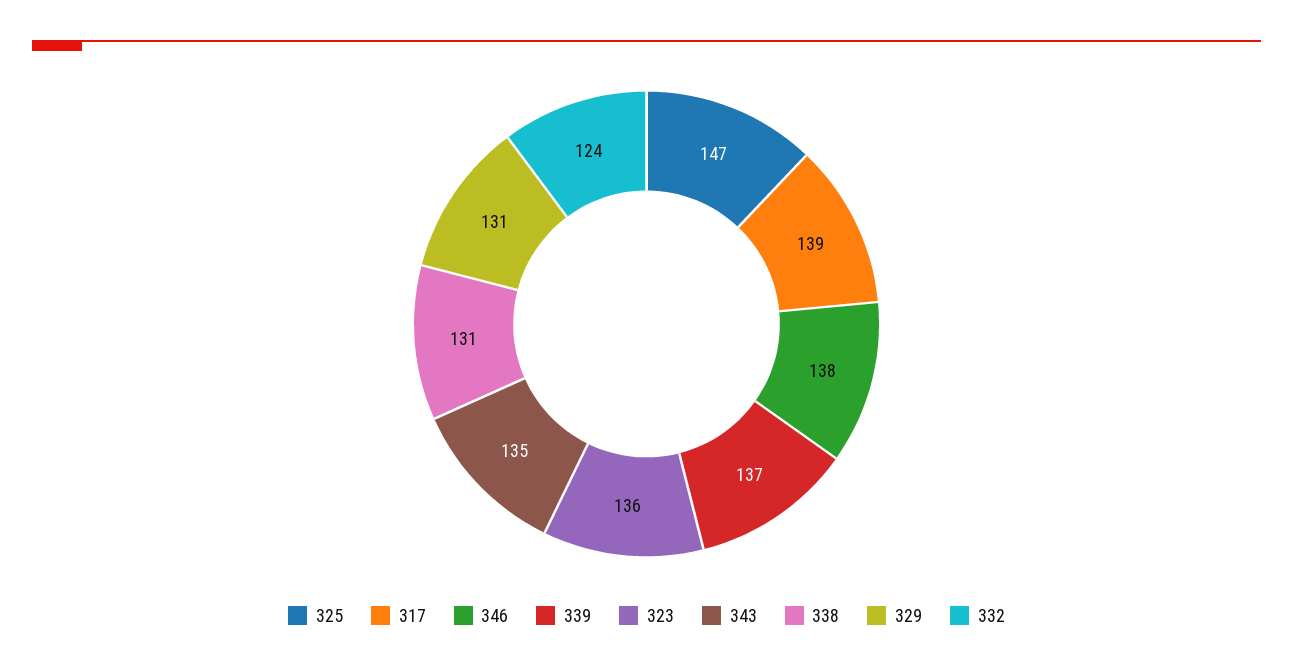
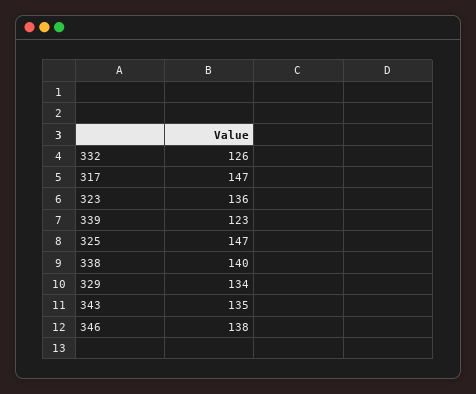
317: 139 -> 147
339: 137 -> 123
338: 131 -> 140
329: 131 -> 134
332: 124 -> 126

